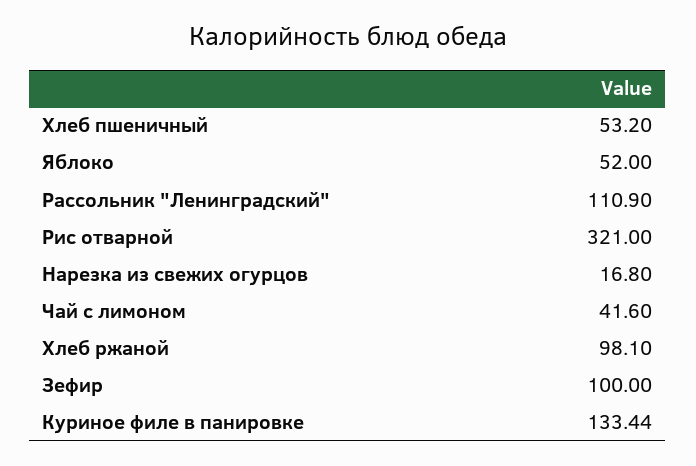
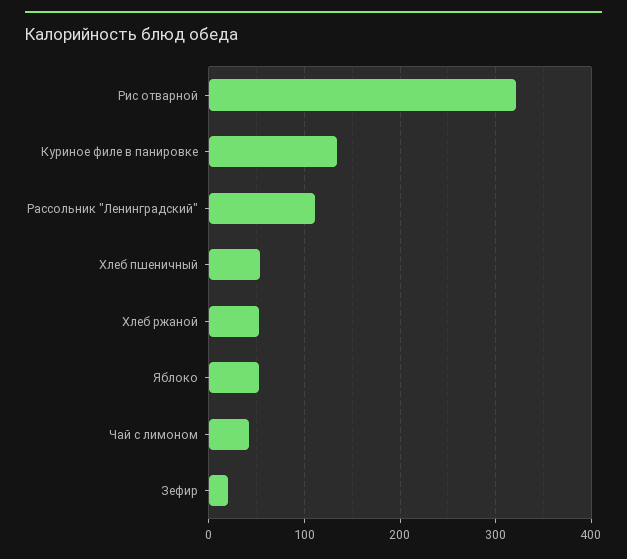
Нарезка из свежих огурцов: 16.8 -> none
Хлеб ржаной: 98.1 -> 50
Зефир: 100 -> 20

